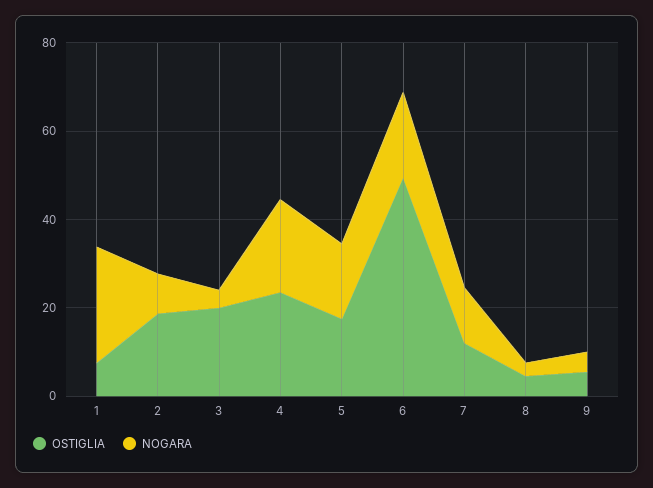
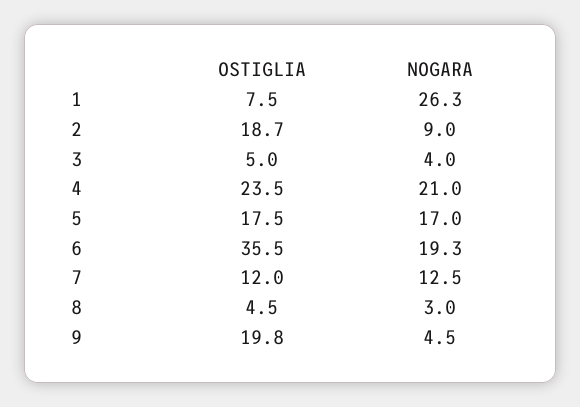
OSTIGLIA, 3: 20 -> 5
OSTIGLIA, 6: 50 -> 35.5
OSTIGLIA, 9: 5 -> 19.8

